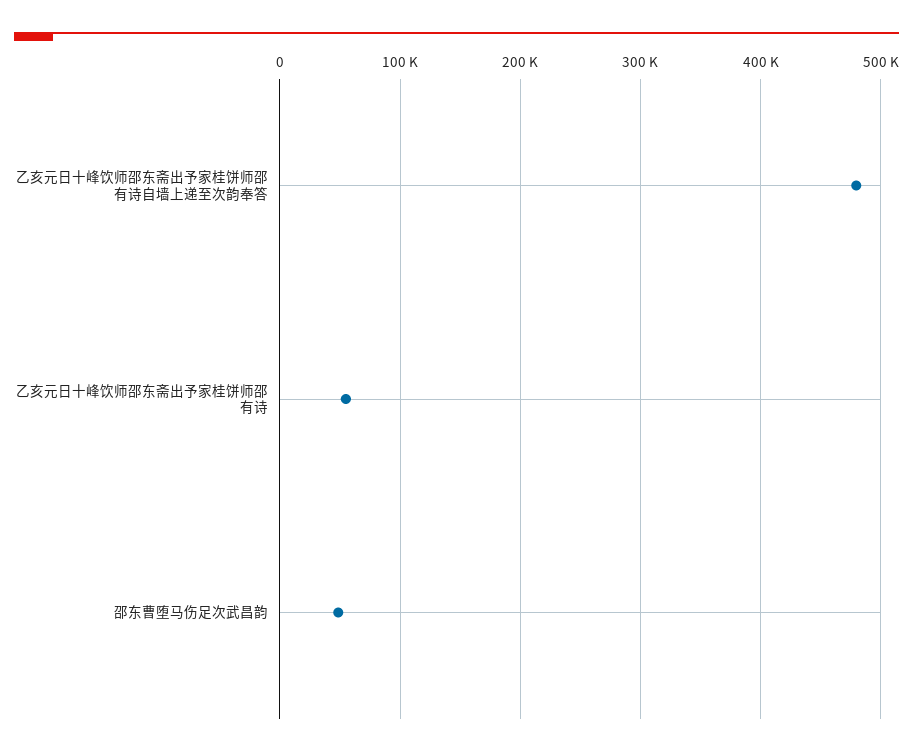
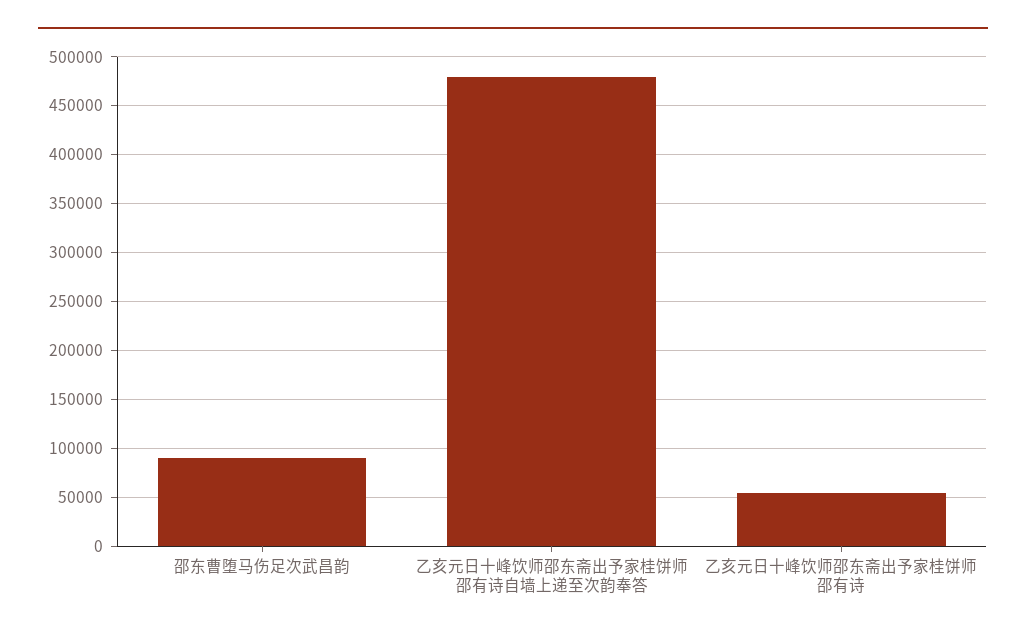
邵东曹堕马伤足次武昌韵: 50000 -> 90000

